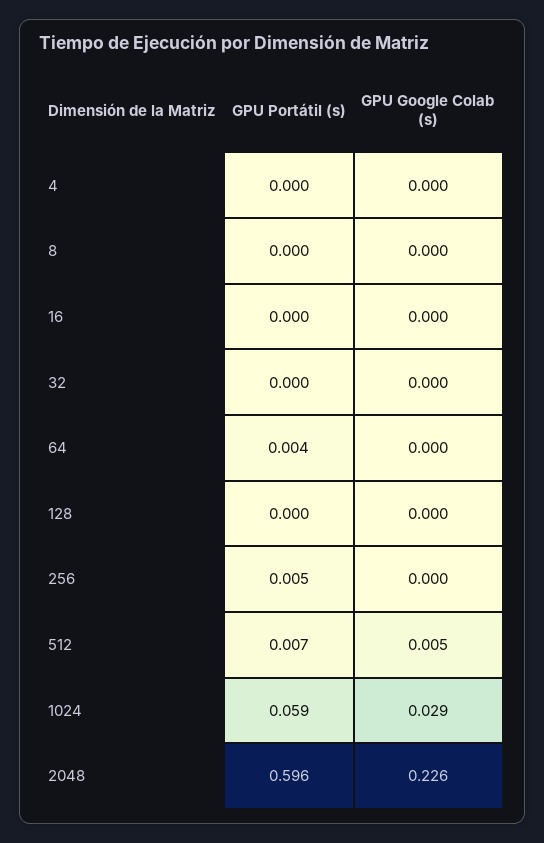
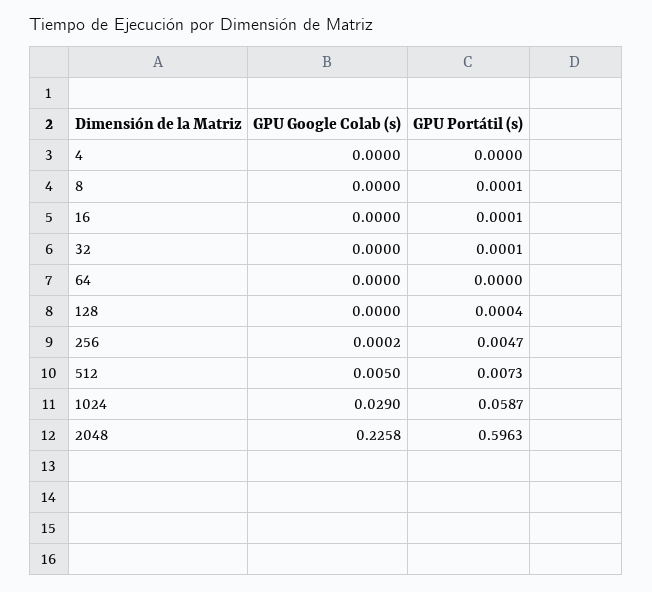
GPU Portátil (s), 64: 0.004 -> 0

